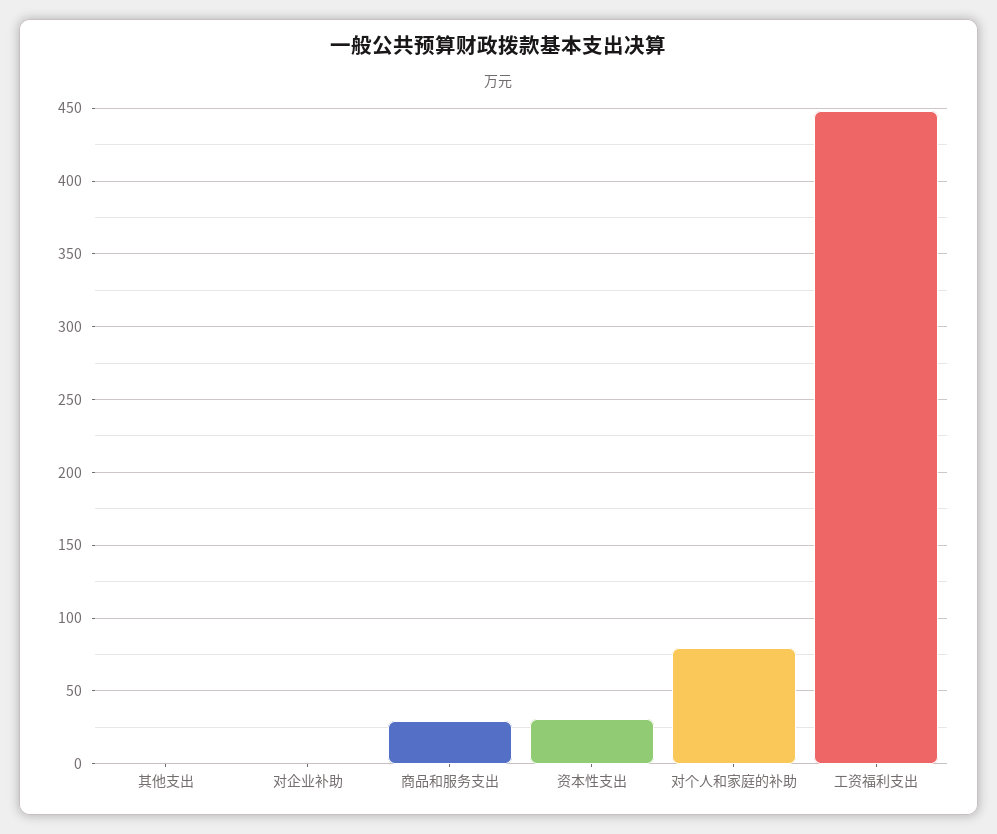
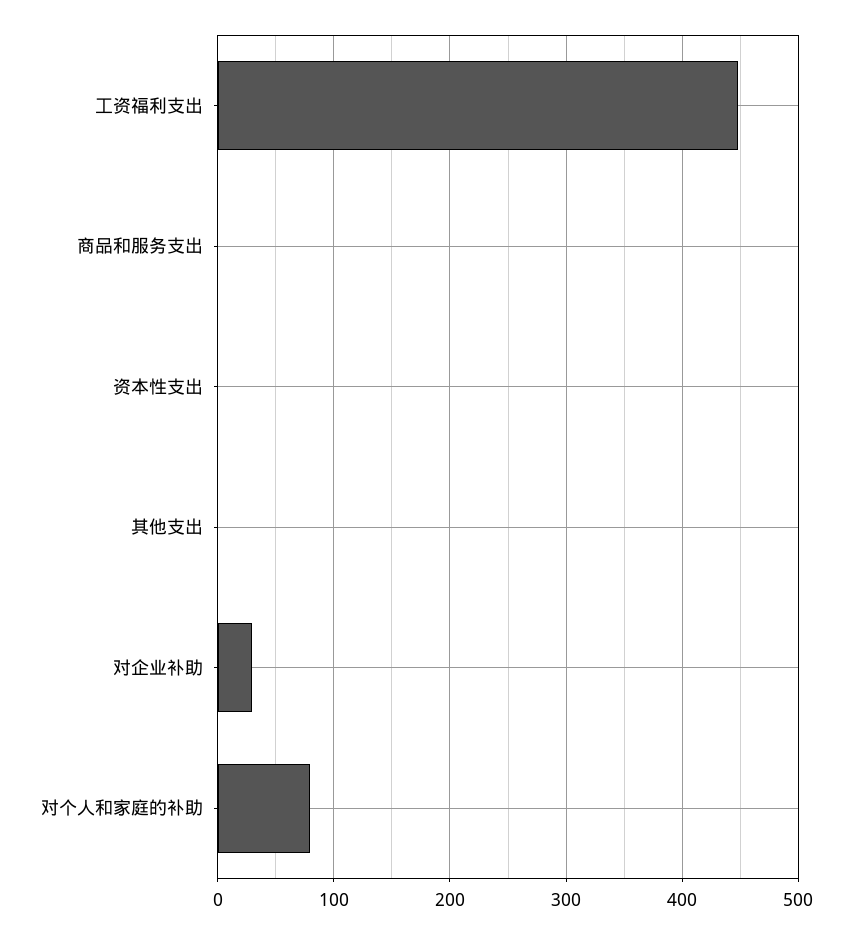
对企业补助: 0 -> 30
商品和服务支出: 30 -> 0
资本性支出: 30 -> 0

